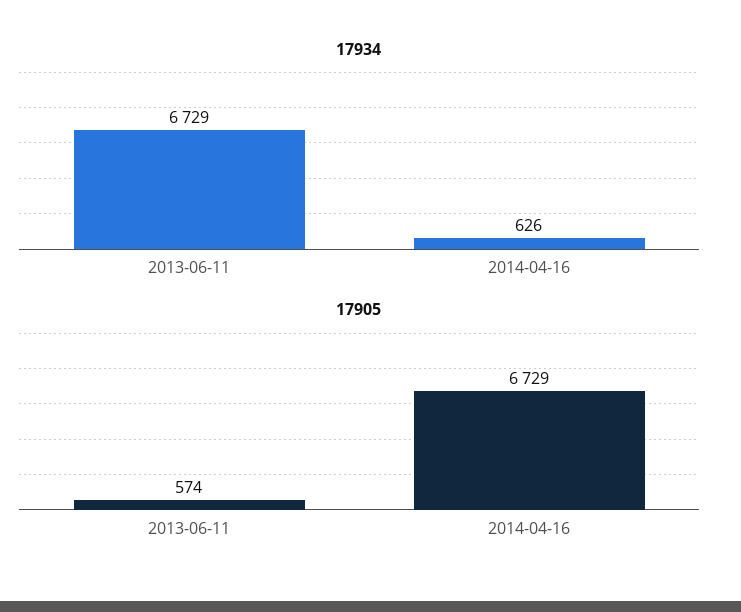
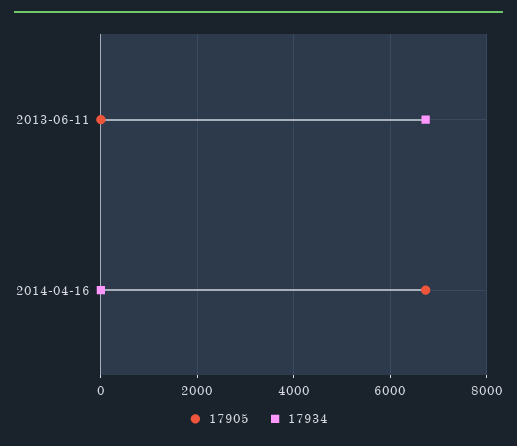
17934, 2014-04-16: 626 -> 0
17905, 2013-06-11: 574 -> 0

